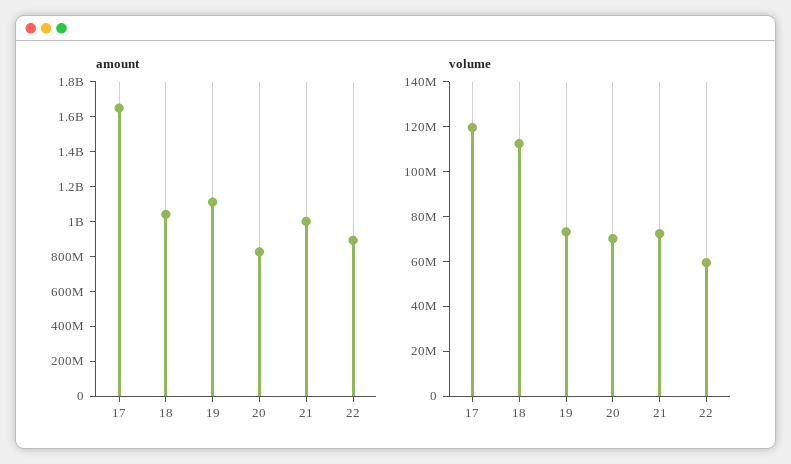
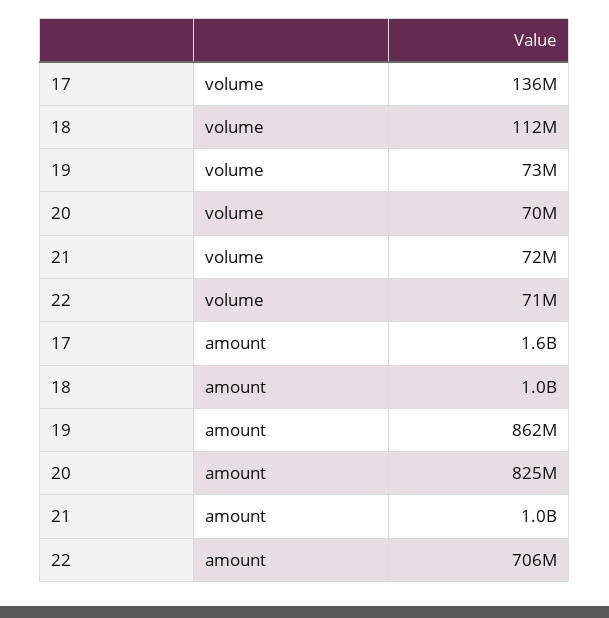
amount, 19: 1100000000 -> 862000000
amount, 22: 900000000 -> 706000000
volume, 17: 120000000 -> 136000000
volume, 22: 60000000 -> 71000000

